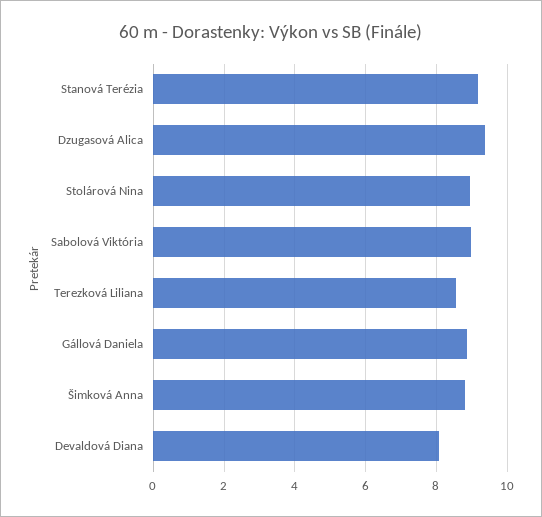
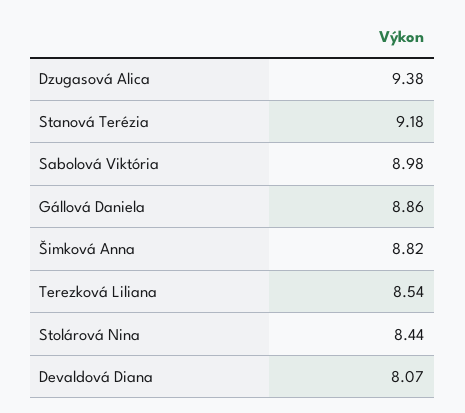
Stolárová Nina: 9 -> 8.44

